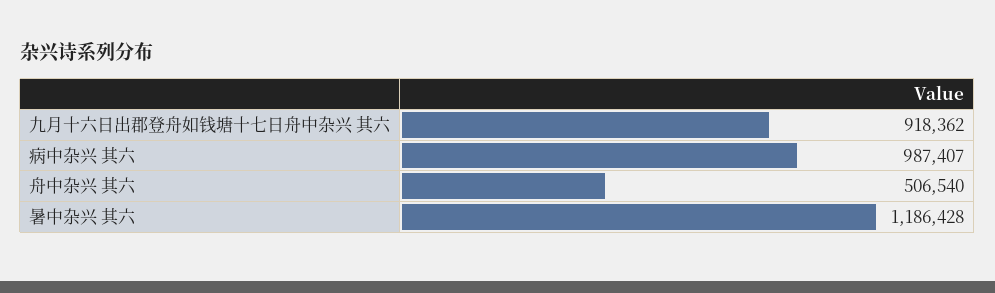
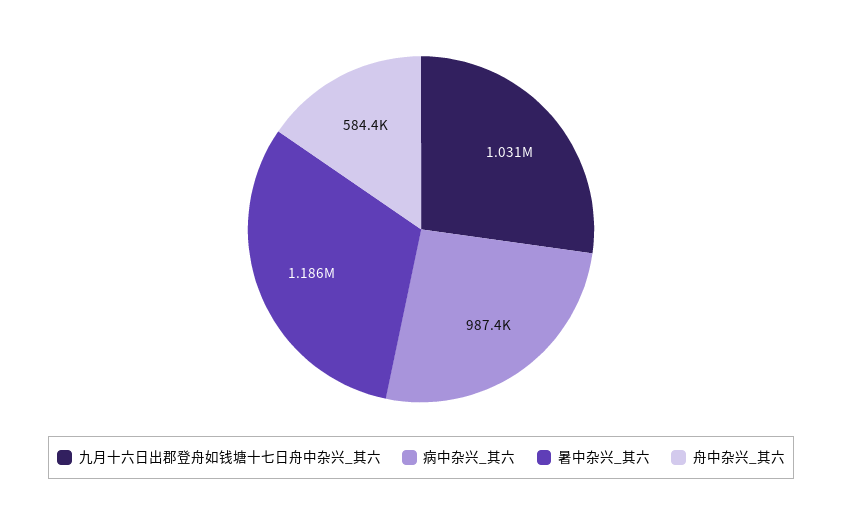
九月十六日出郡登舟如钱塘十七日舟中杂兴 其六: 918362 -> 1031000
舟中杂兴 其六: 506540 -> 584400

